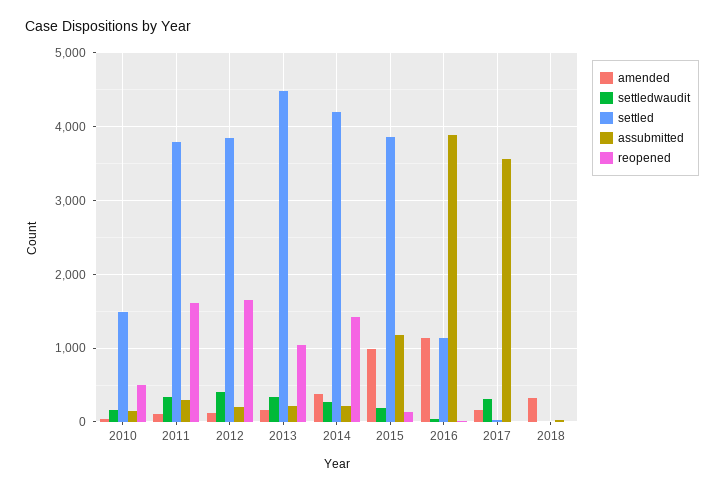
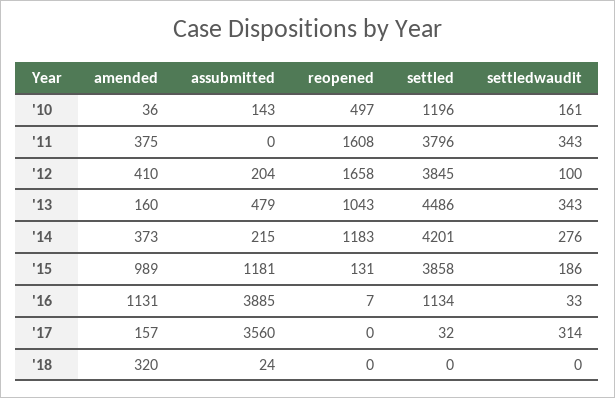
settled, 2010: 1500 -> 1196
amended, 2011: 100 -> 375
assubmitted, 2011: 300 -> 0
amended, 2012: 100 -> 410
settledwaudit, 2012: 400 -> 100
assubmitted, 2013: 200 -> 479
reopened, 2014: 1400 -> 1183

